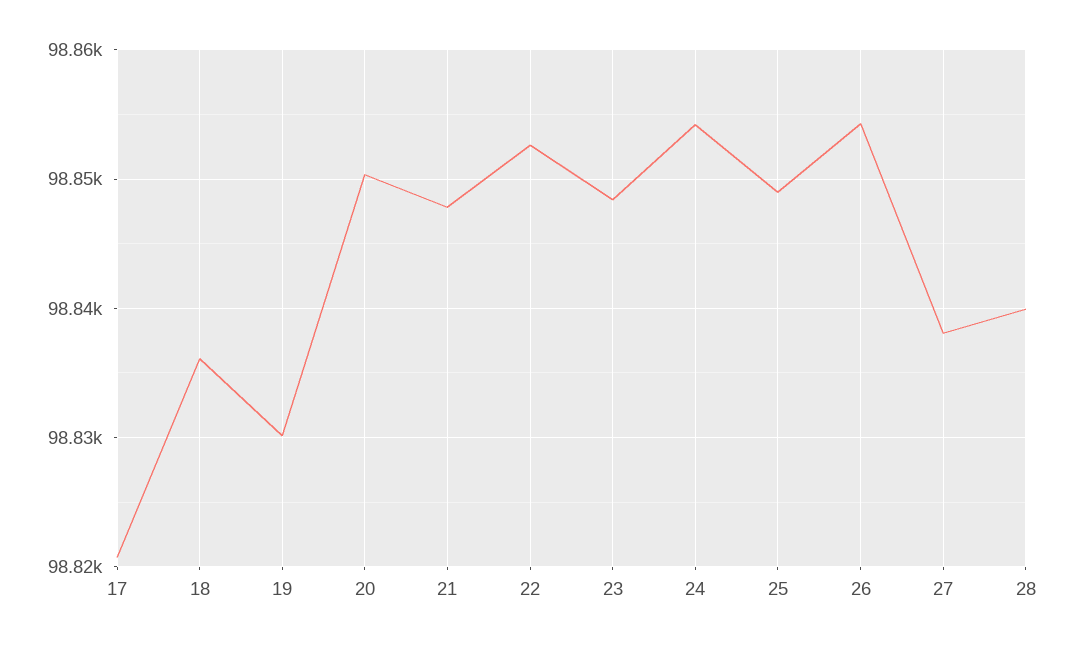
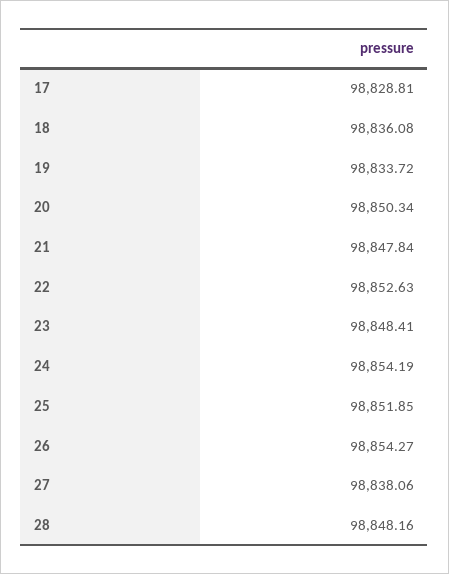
17: 98821 -> 98828.81
19: 98830 -> 98833.72
25: 98849 -> 98851.85
28: 98840 -> 98848.16

